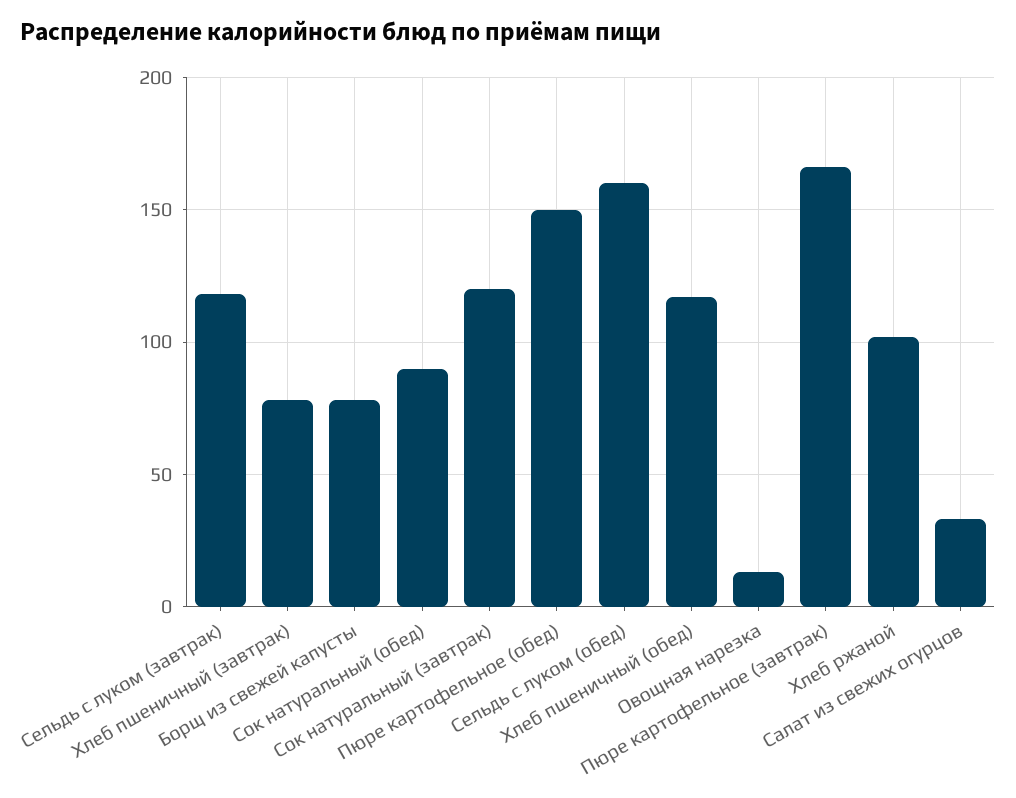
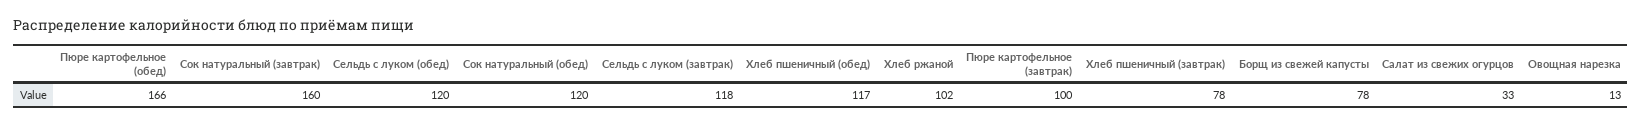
Сок натуральный (обед): 90 -> 120
Сок натуральный (завтрак): 120 -> 160
Пюре картофельное (обед): 150 -> 166
Сельдь с луком (обед): 160 -> 120
Пюре картофельное (завтрак): 165 -> 100

